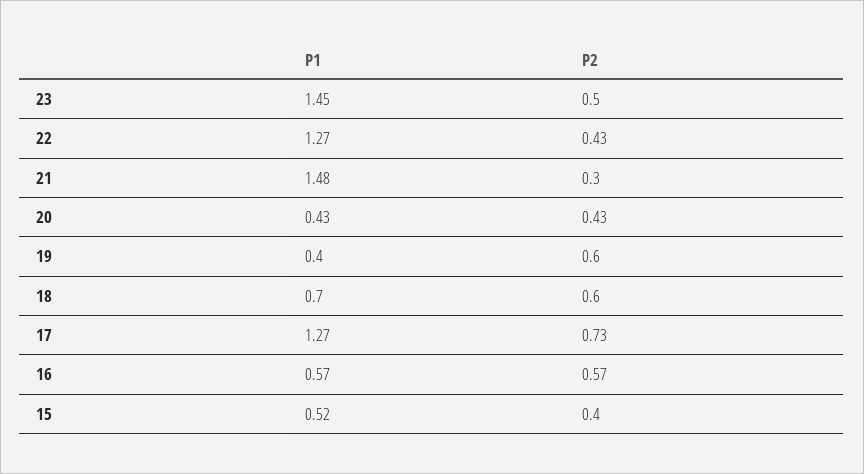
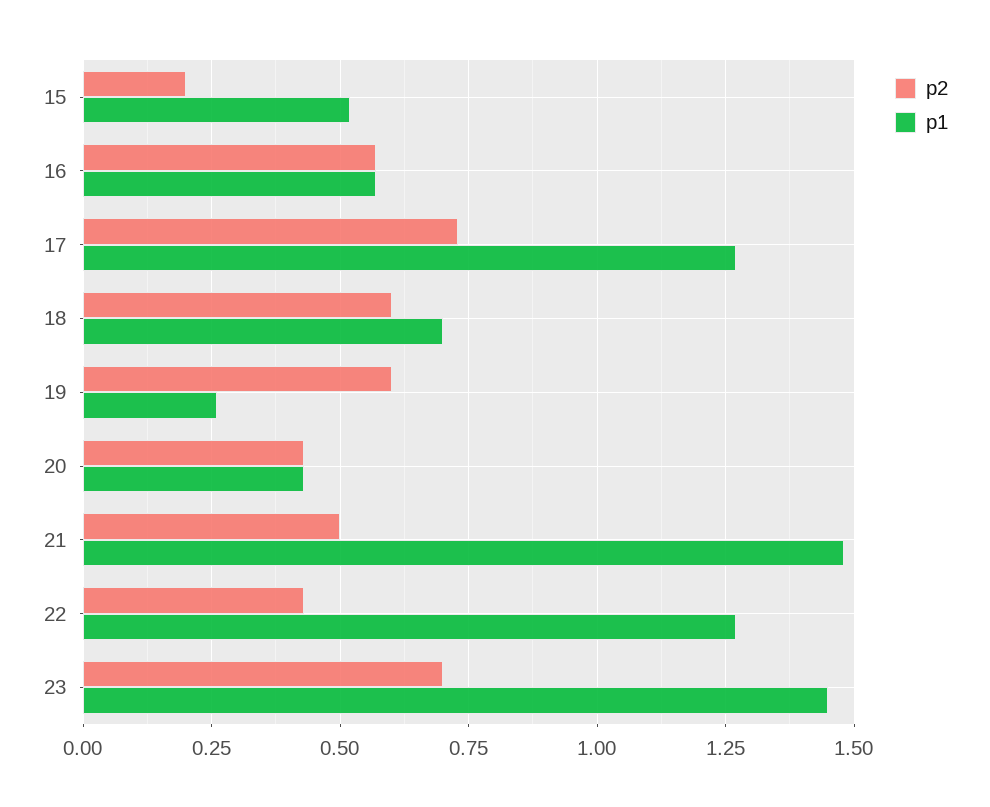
P2, 23: 0.5 -> 0.7
P2, 21: 0.3 -> 0.5
P1, 19: 0.4 -> 0.25
P2, 15: 0.4 -> 0.2

